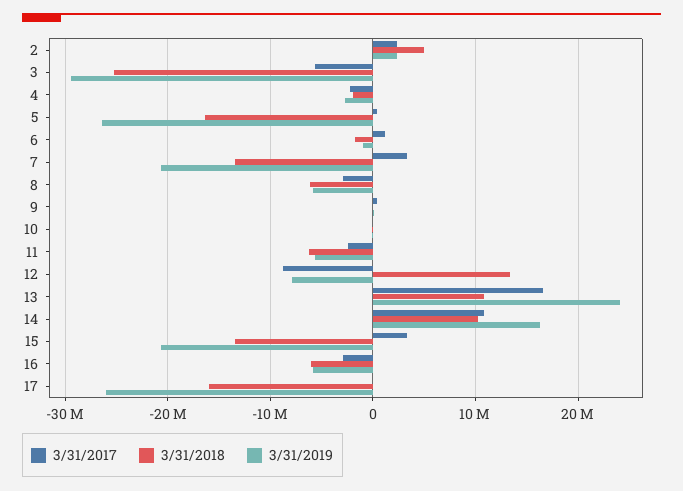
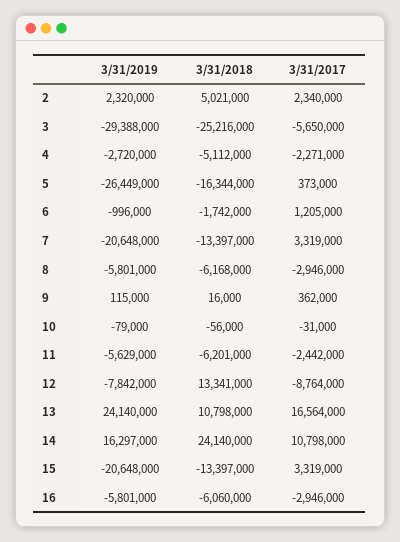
3/31/2018, 4: -2000000 -> -5112000
3/31/2018, 14: 10000000 -> 24140000
3/31/2017, 17: 0 -> none
3/31/2018, 17: -16000000 -> none
3/31/2019, 17: -26000000 -> none

